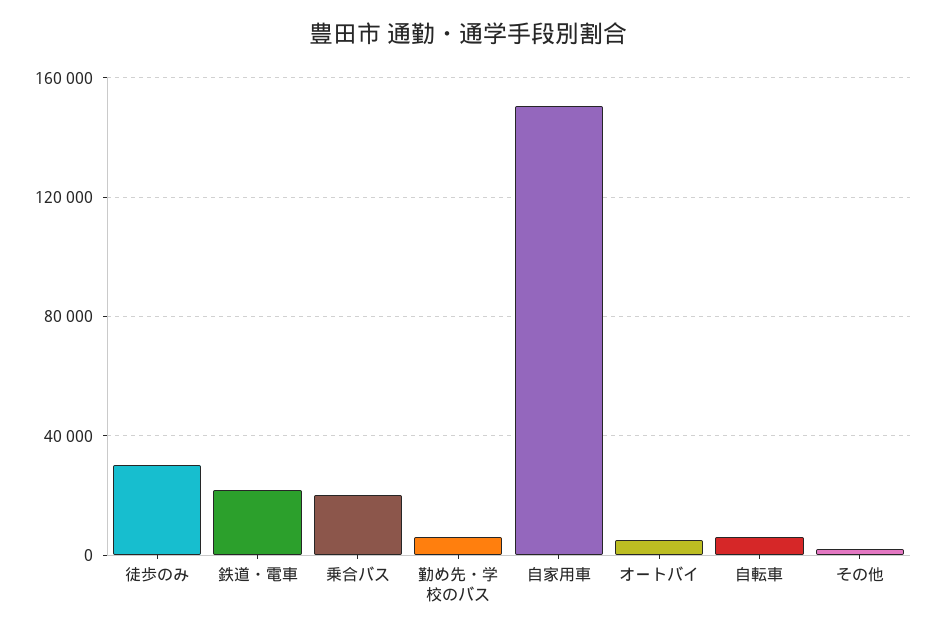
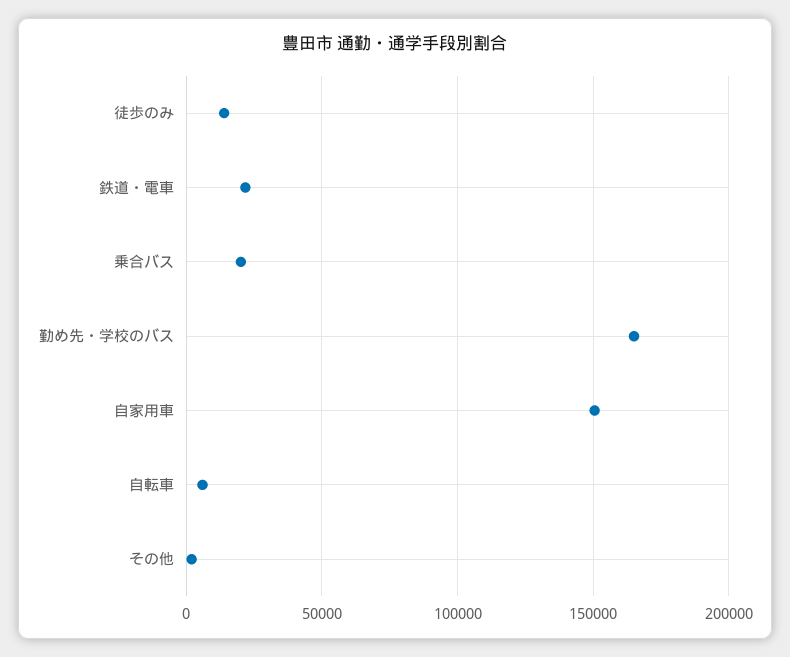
徒歩のみ: 30000 -> 15000
勤め先・学校のバス: 5000 -> 165000
オートバイ: 5000 -> none

